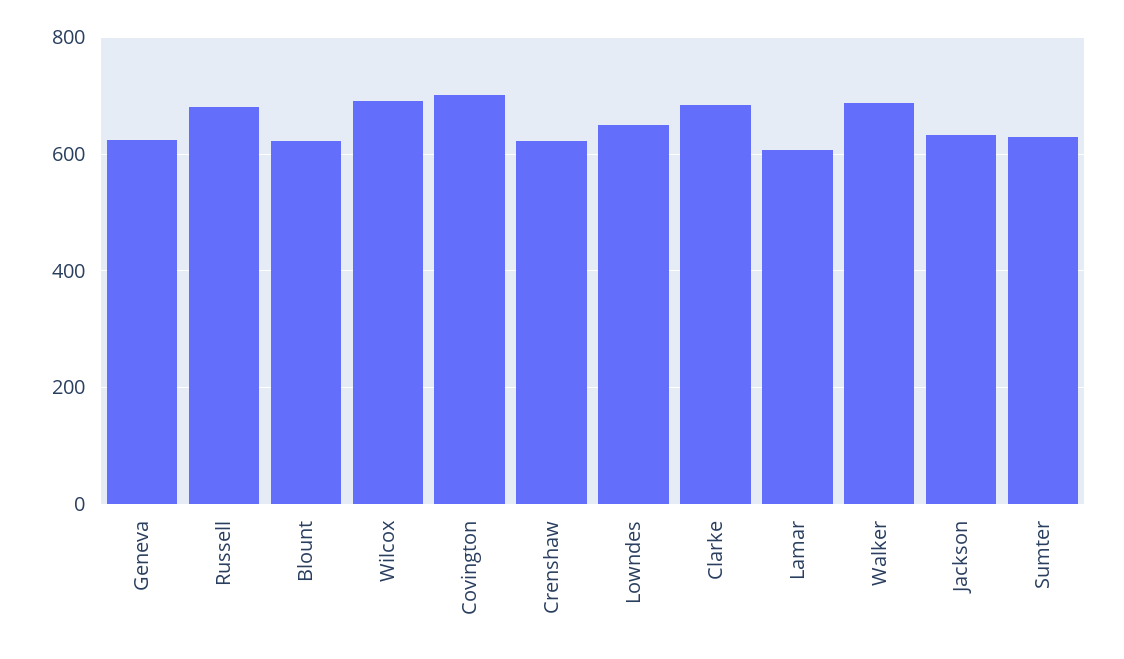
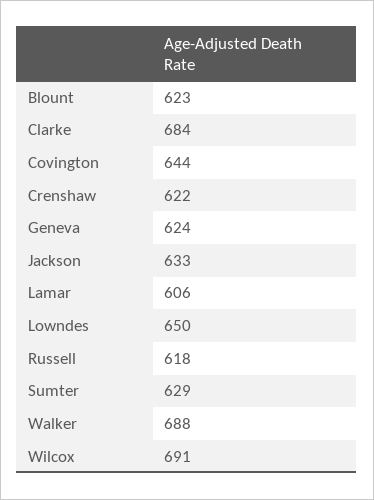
Russell: 680 -> 618
Covington: 700 -> 644

